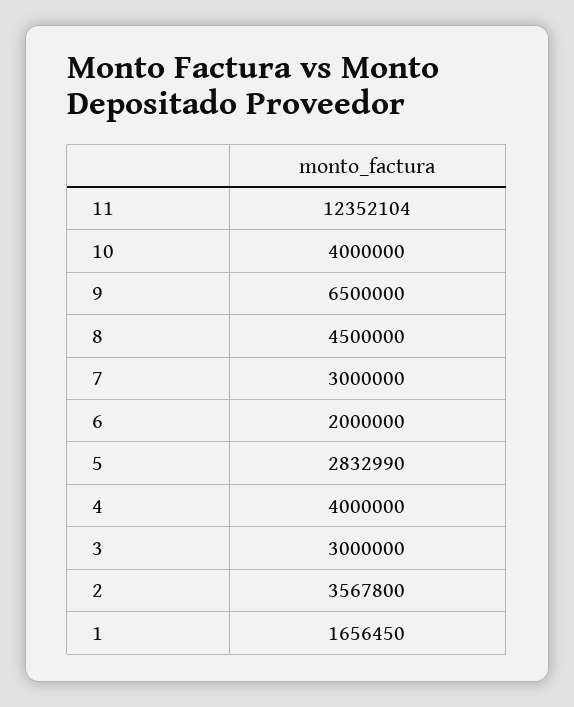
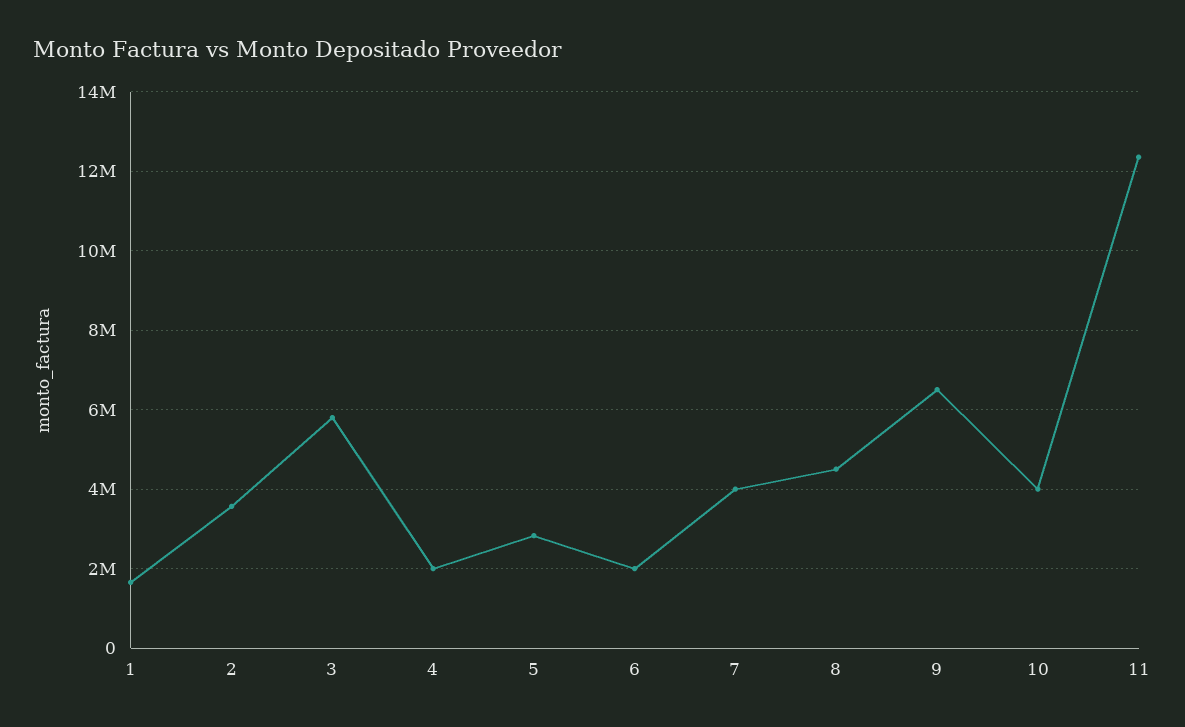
7: 3000000 -> 4000000
4: 4000000 -> 2000000
3: 3000000 -> 5800000

